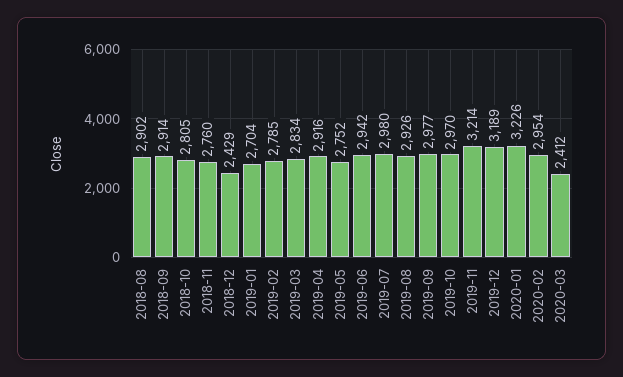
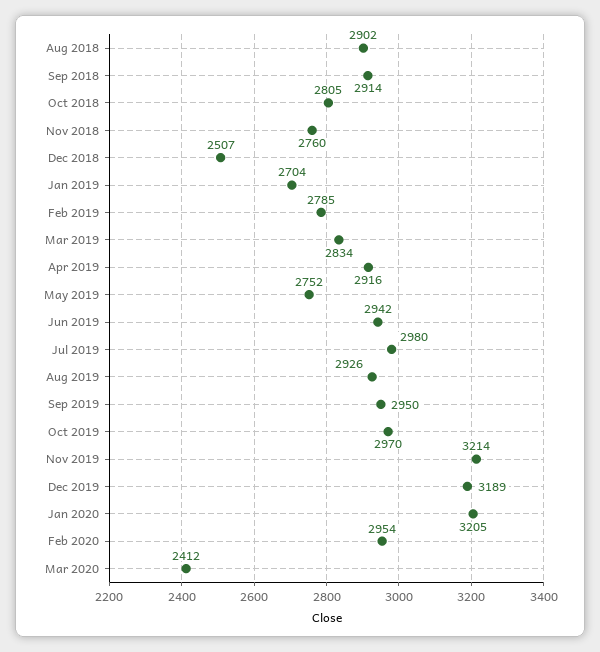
2018-12: 2429 -> 2507
2019-09: 2977 -> 2950
2020-01: 3226 -> 3205

